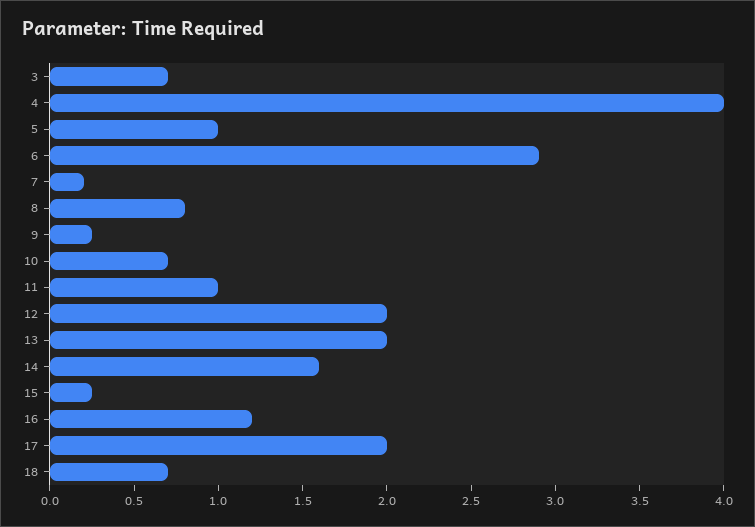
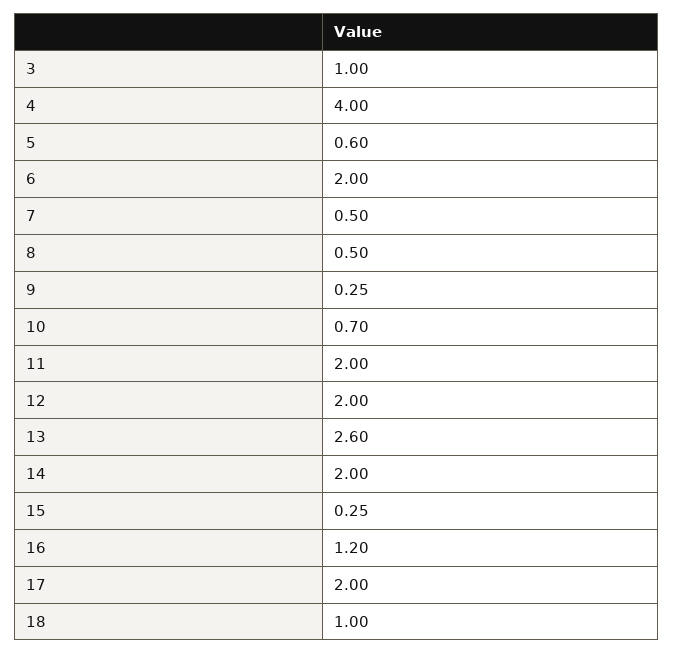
3: 0.7 -> 1
5: 1 -> 0.6
6: 2.9 -> 2
7: 0.2 -> 0.5
8: 0.8 -> 0.5
11: 1 -> 2
13: 2 -> 2.6
14: 1.6 -> 2
18: 0.7 -> 1

